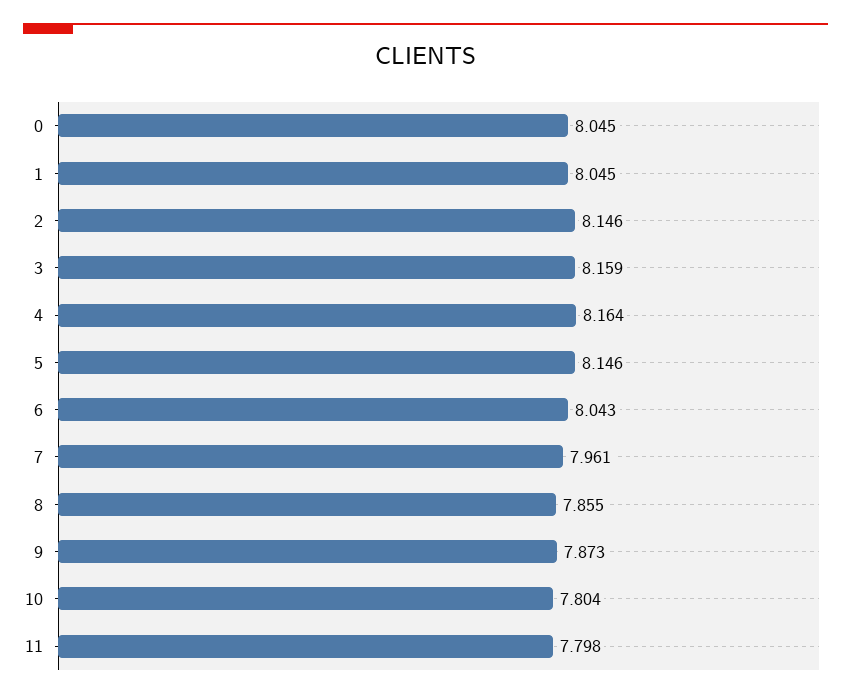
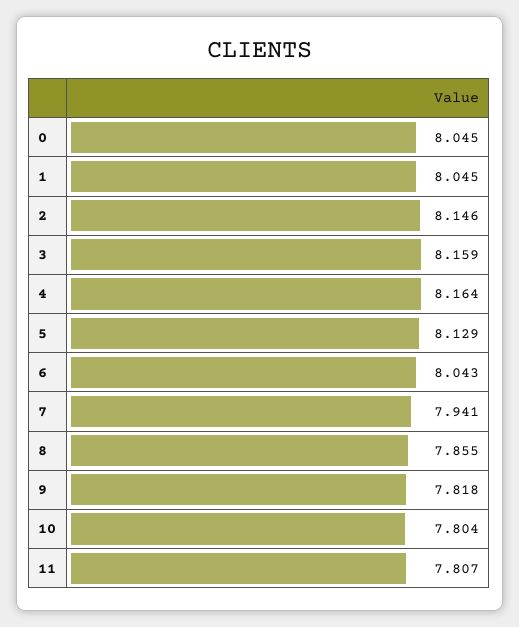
5: 8.146 -> 8.129
7: 7.961 -> 7.941
9: 7.873 -> 7.818
11: 7.798 -> 7.807

